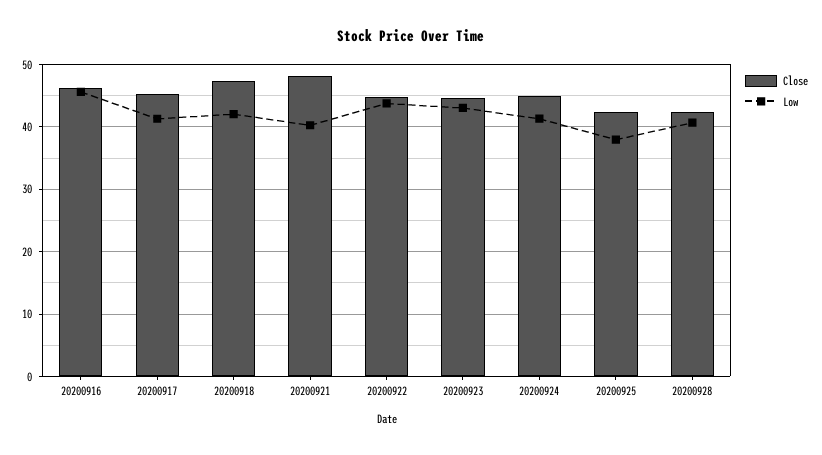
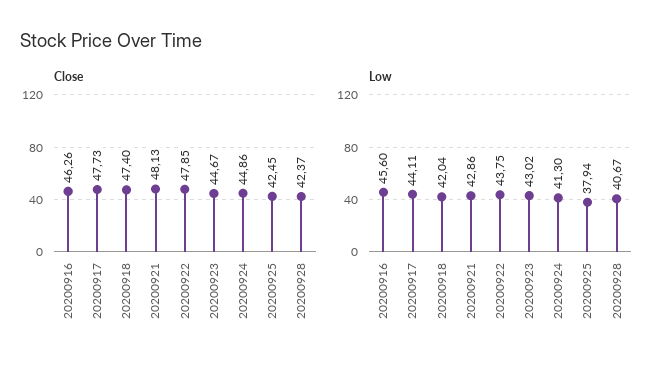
Close, 20200917: 45 -> 47.73
Low, 20200917: 41 -> 44.11
Low, 20200921: 40 -> 42.86
Close, 20200922: 45 -> 47.85

